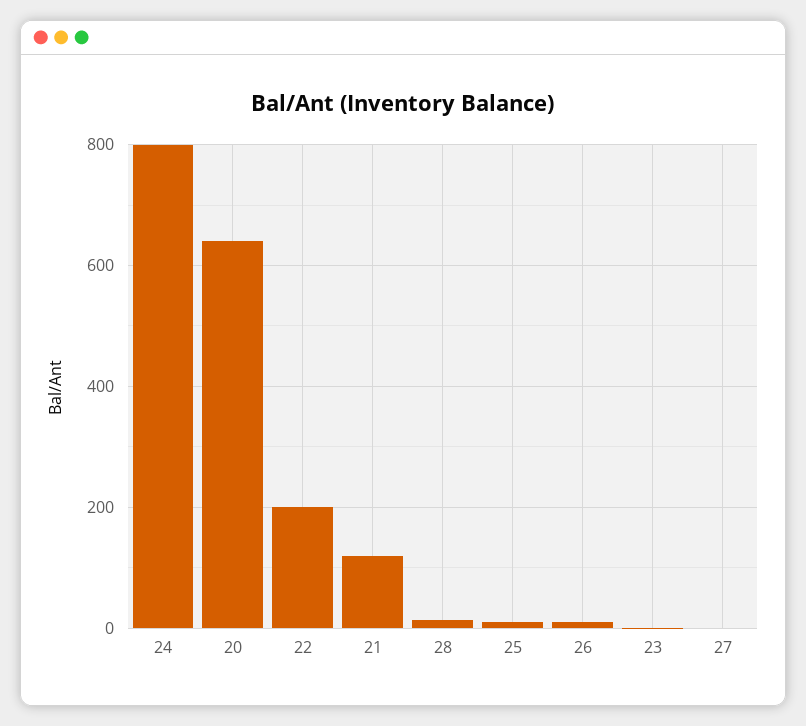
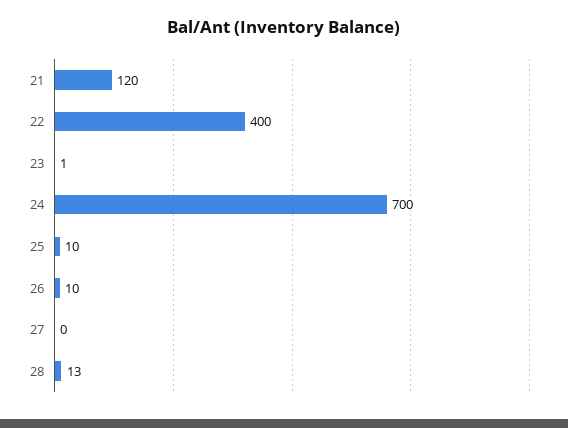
24: 800 -> 700
20: 640 -> none
22: 200 -> 400

